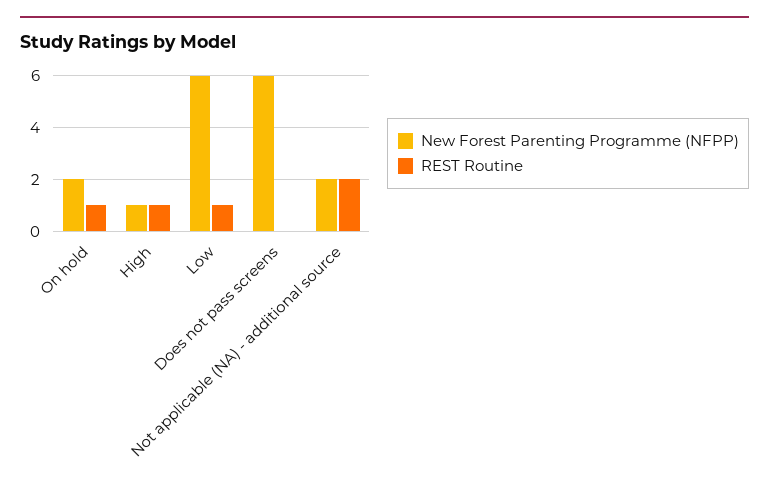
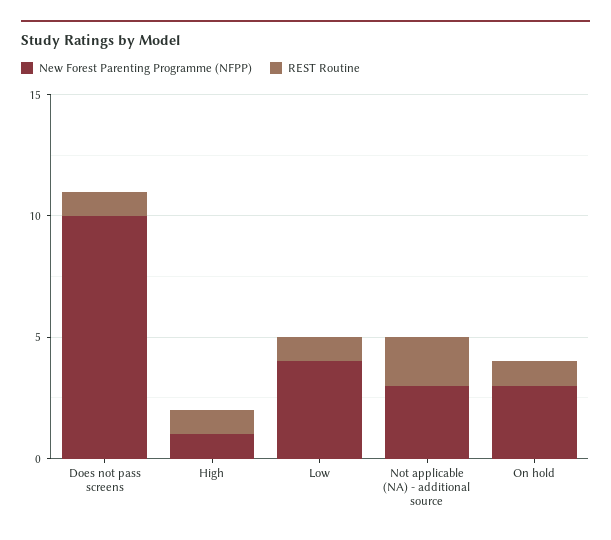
New Forest Parenting Programme (NFPP), On hold: 2 -> 3
New Forest Parenting Programme (NFPP), Low: 6 -> 4
New Forest Parenting Programme (NFPP), Does not pass screens: 6 -> 10
REST Routine, Does not pass screens: 0 -> 1
New Forest Parenting Programme (NFPP), Not applicable (NA) - additional source: 2 -> 3

